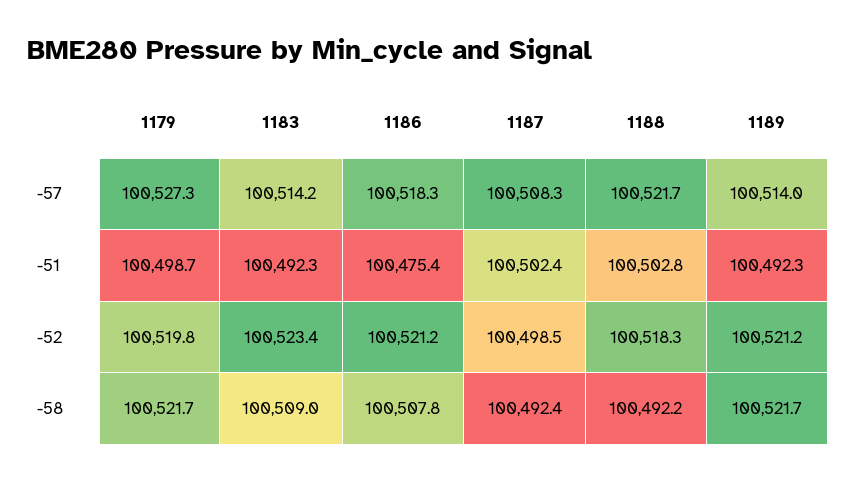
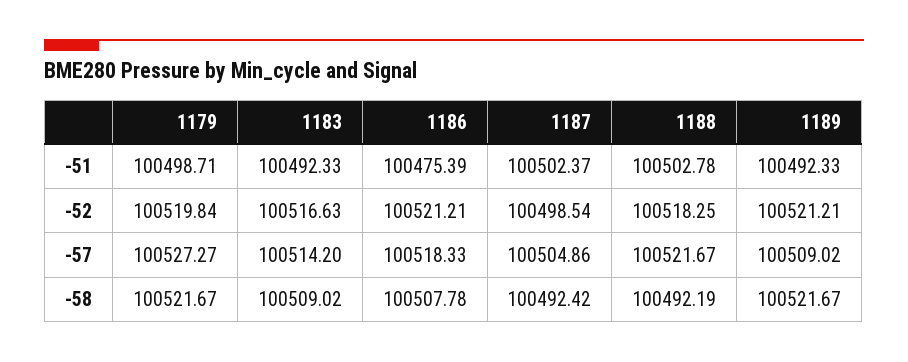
1187, -57: 100508.3 -> 100504.86
1189, -57: 100514 -> 100509.02
1183, -52: 100523.4 -> 100516.63

